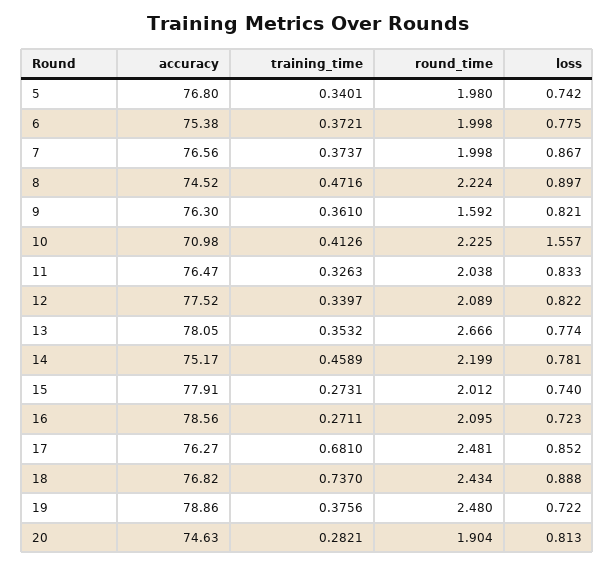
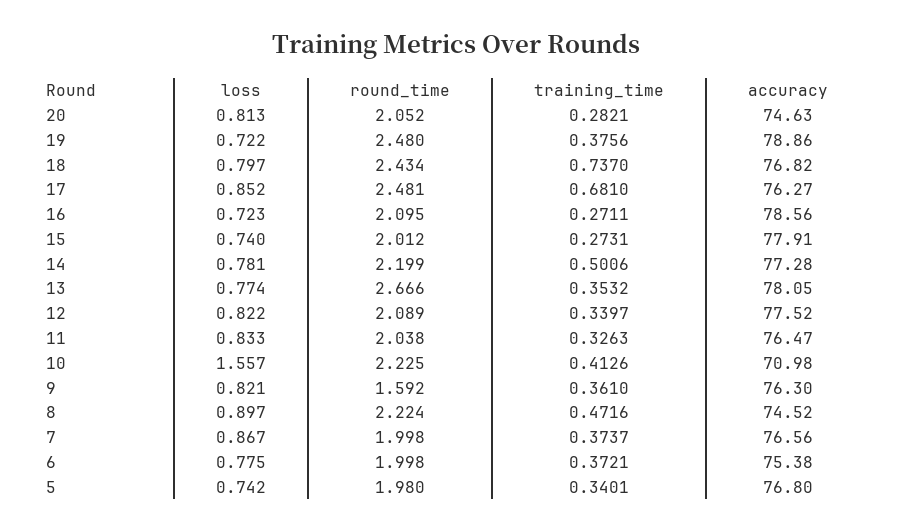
accuracy, 14: 75.17 -> 77.28
training_time, 14: 0.4589 -> 0.5006
loss, 18: 0.888 -> 0.797
round_time, 20: 1.904 -> 2.052

